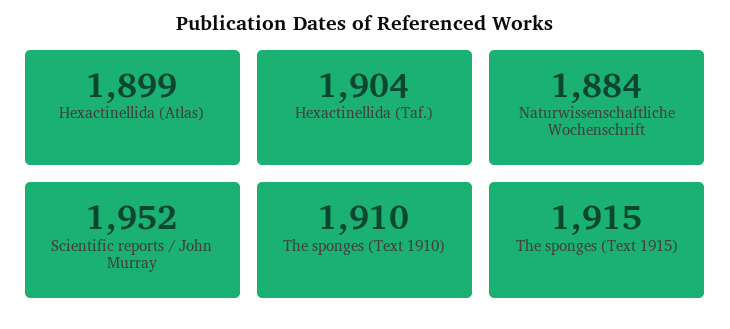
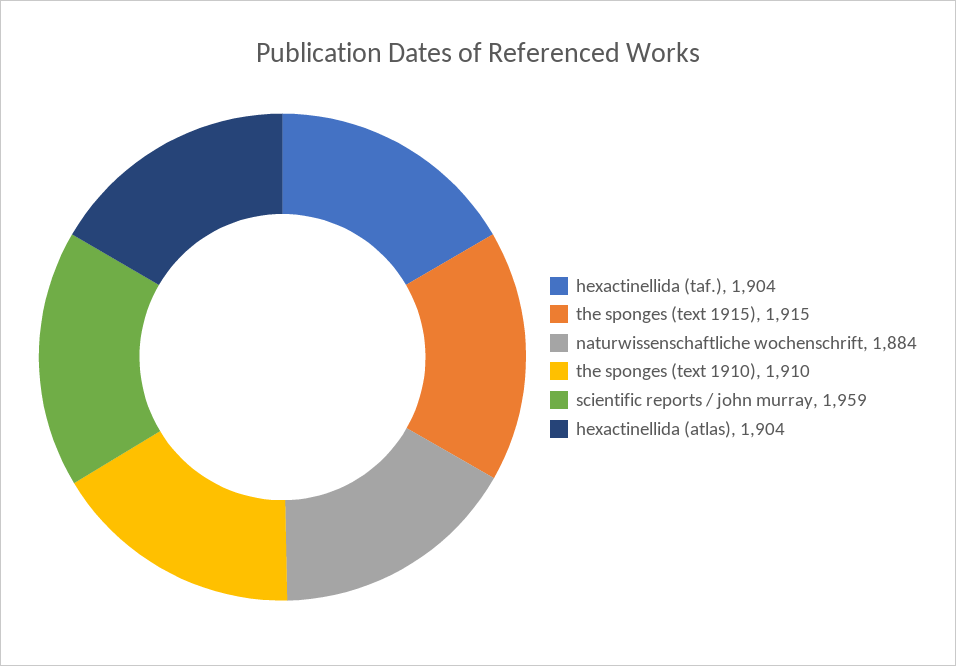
Hexactinellida (Atlas): 1899 -> 1904
Scientific reports / John Murray: 1952 -> 1959

